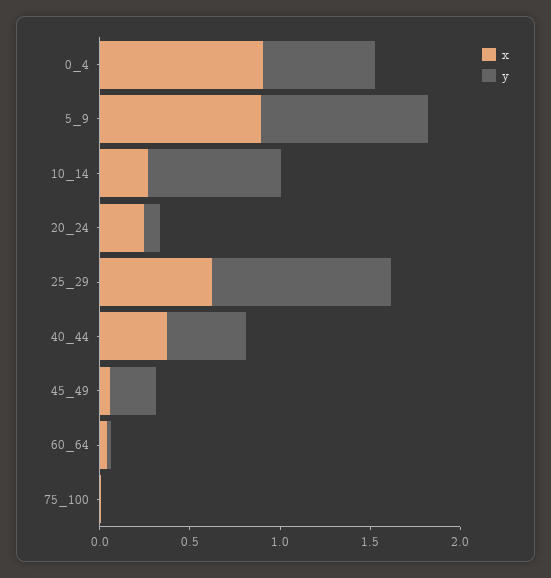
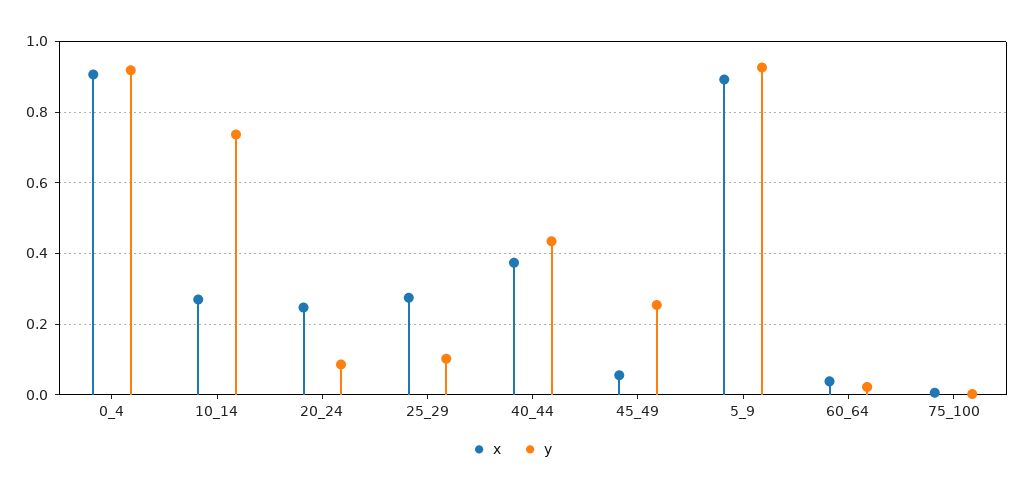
y, 0_4: 0.6 -> 0.92
x, 25_29: 0.6 -> 0.28
y, 25_29: 1 -> 0.1

